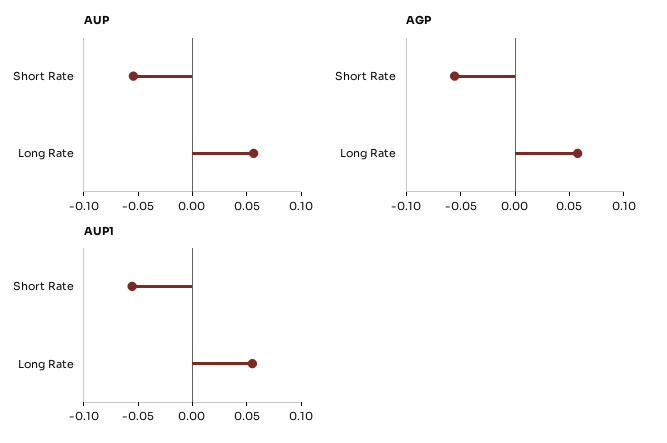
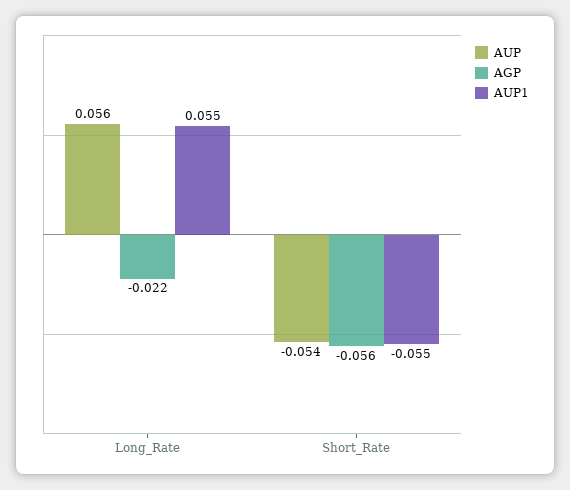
AGP, Long Rate: 0.06 -> -0.022

